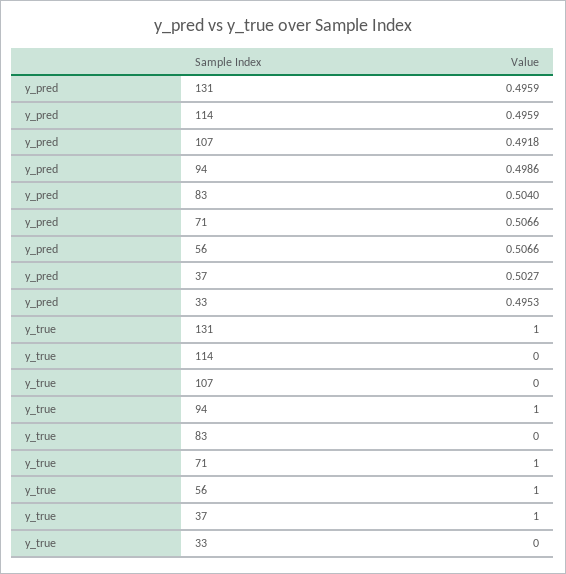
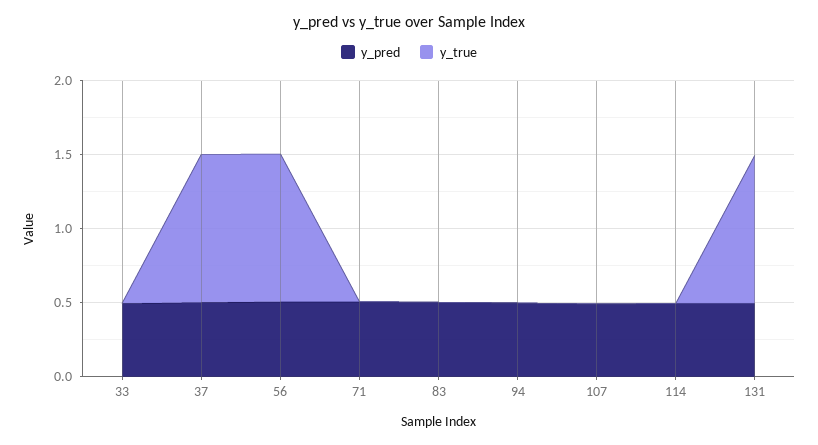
y_true, 94: 1 -> 0
y_true, 71: 1 -> 0

